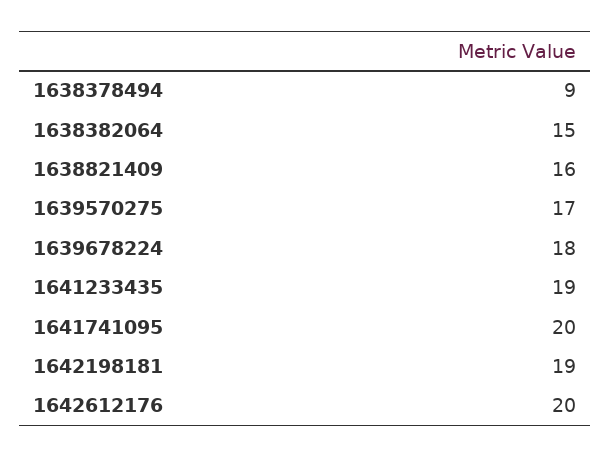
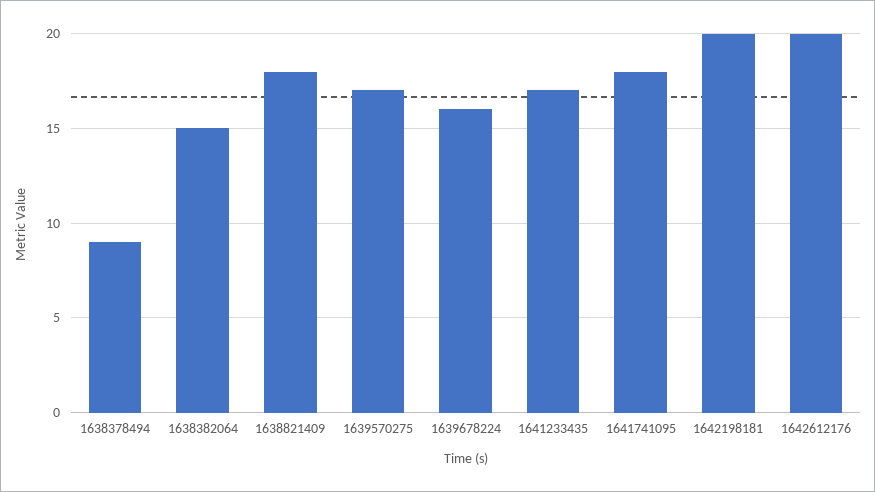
1638821409: 16 -> 18
1639678224: 18 -> 16
1641233435: 19 -> 17
1641741095: 20 -> 18
1642198181: 19 -> 20

